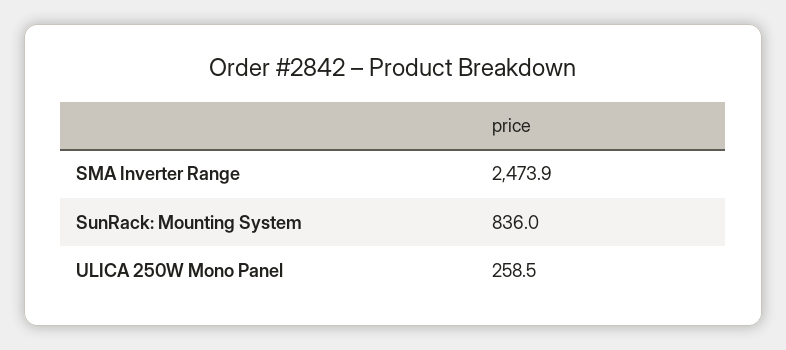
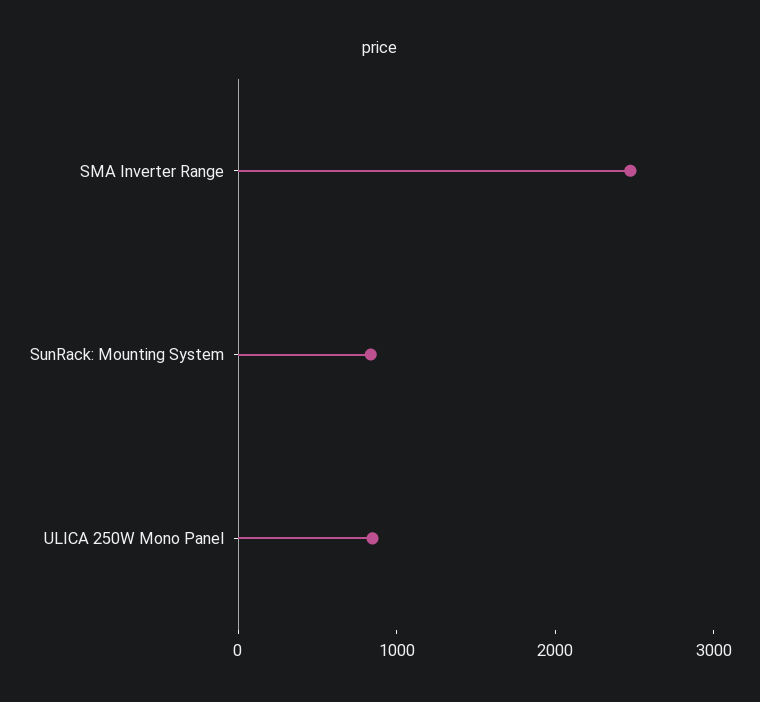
ULICA 250W Mono Panel: 258.5 -> 800

